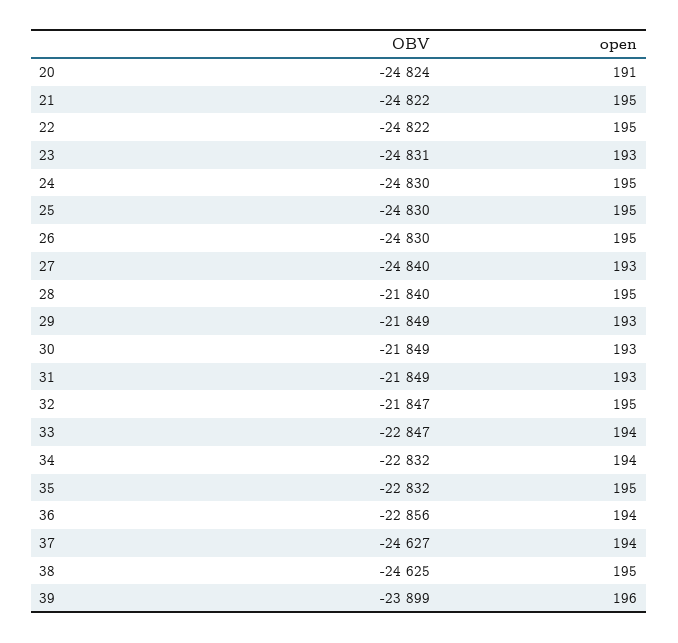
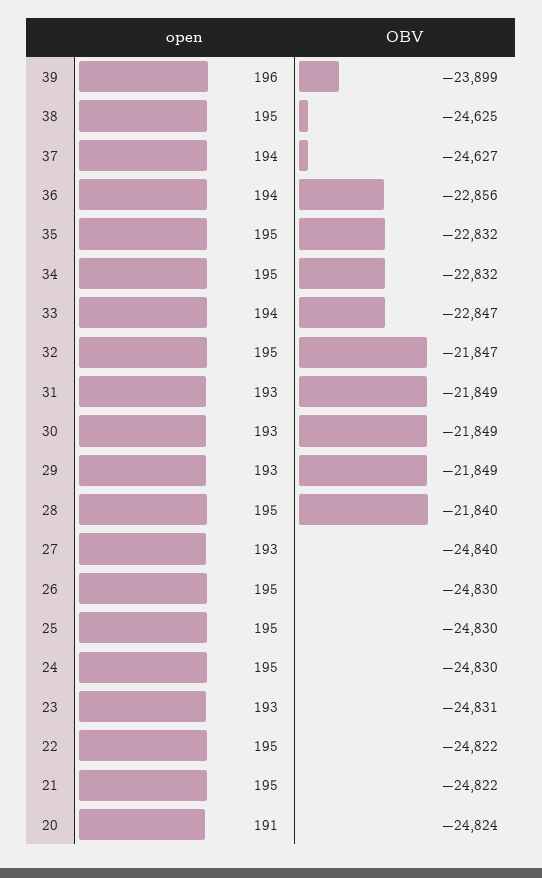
open, 34: 194 -> 195

